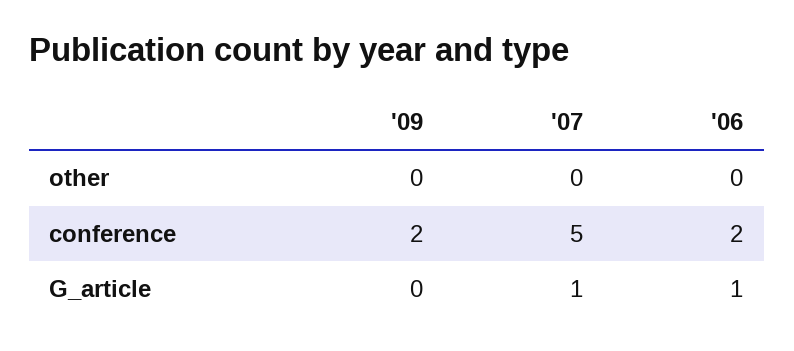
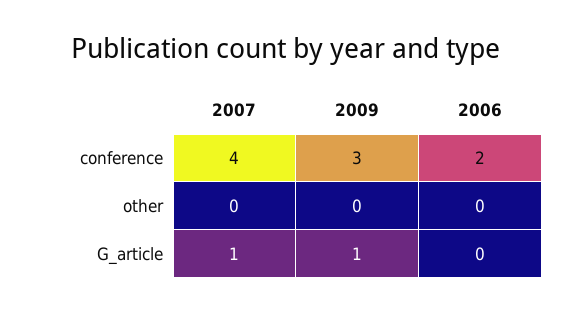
'09, conference: 2 -> 3
'07, conference: 5 -> 4
'09, G_article: 0 -> 1
'06, G_article: 1 -> 0

